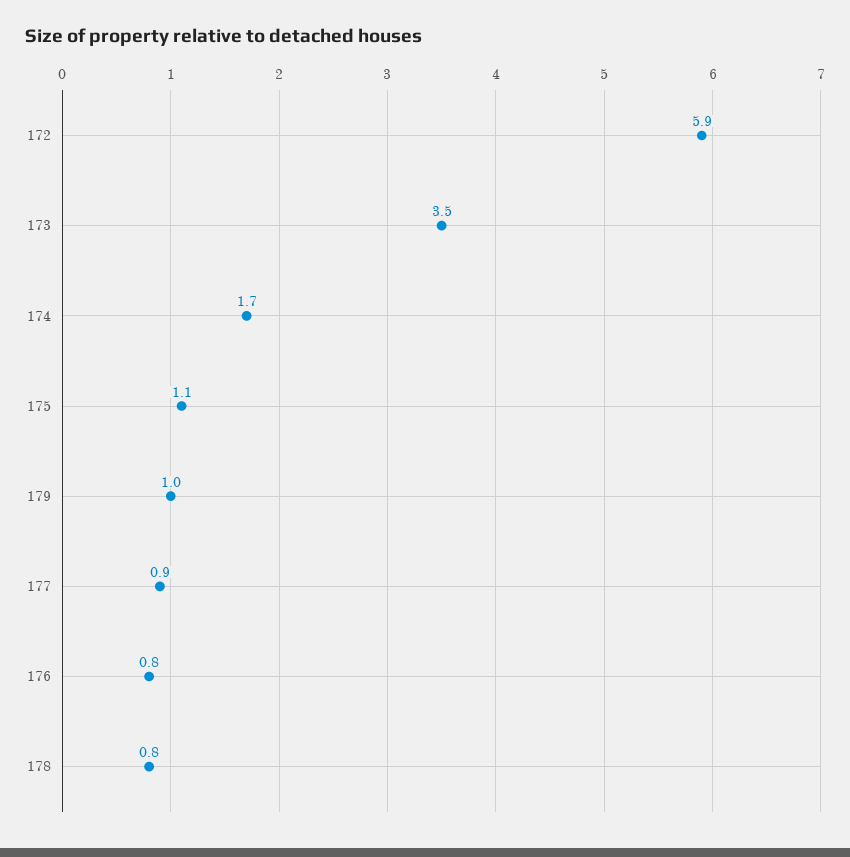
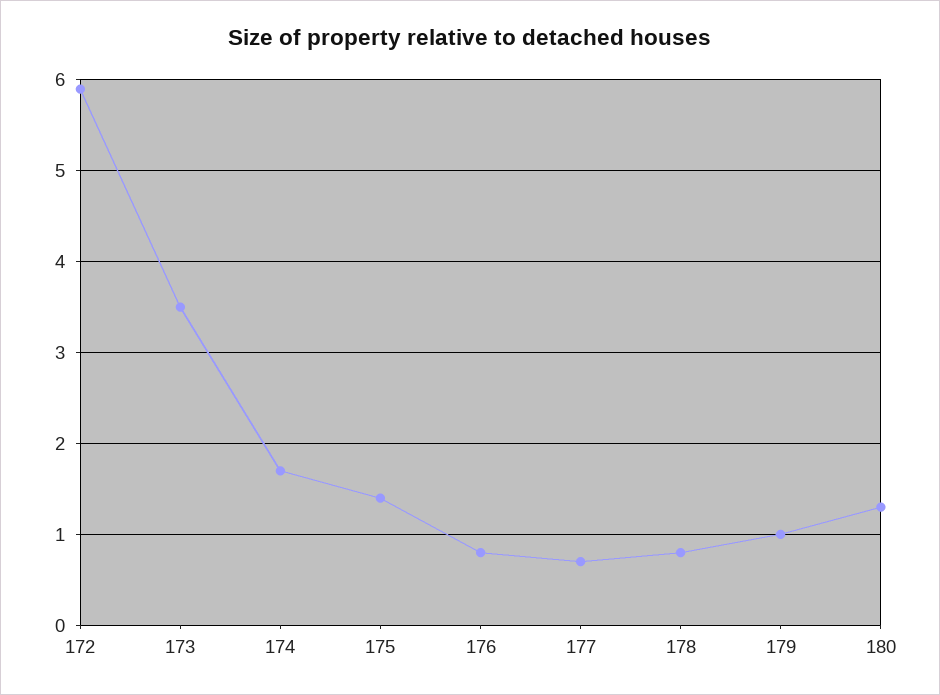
175: 1.1 -> 1.4
177: 0.9 -> 0.7
180: none -> 1.3

